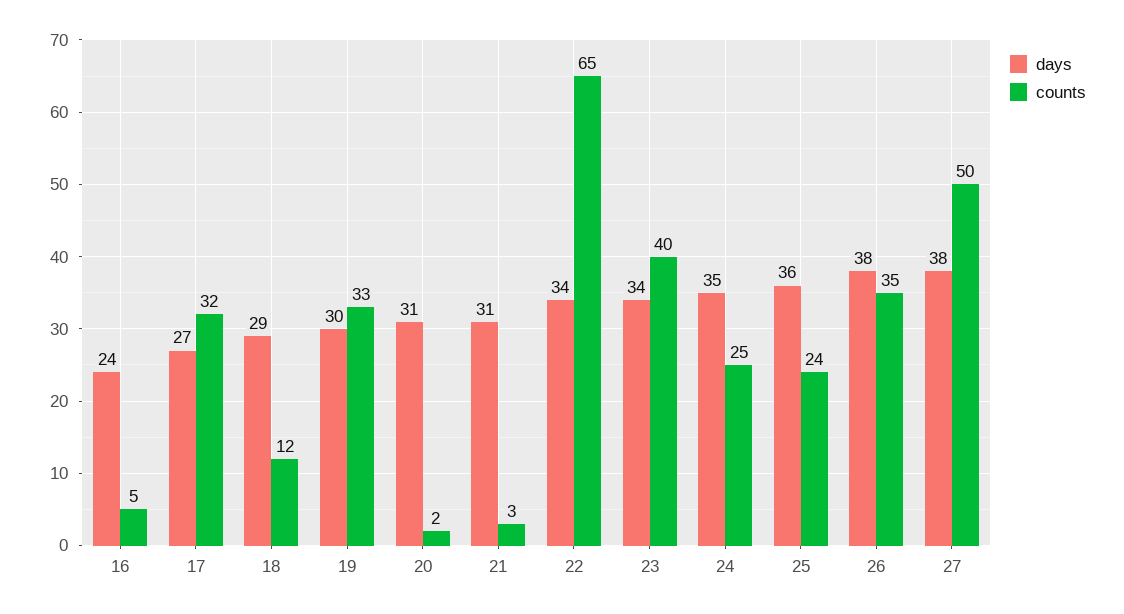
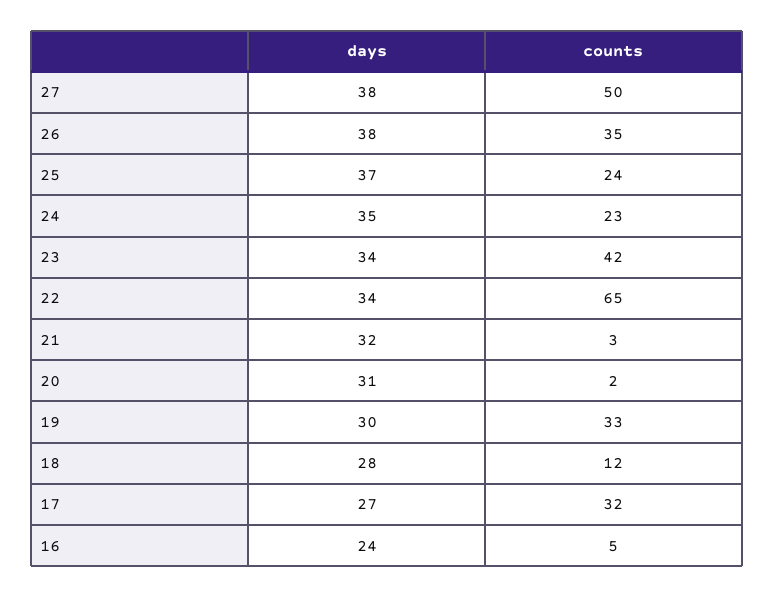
days, 18: 29 -> 28
days, 21: 31 -> 32
counts, 23: 40 -> 42
counts, 24: 25 -> 23
days, 25: 36 -> 37

